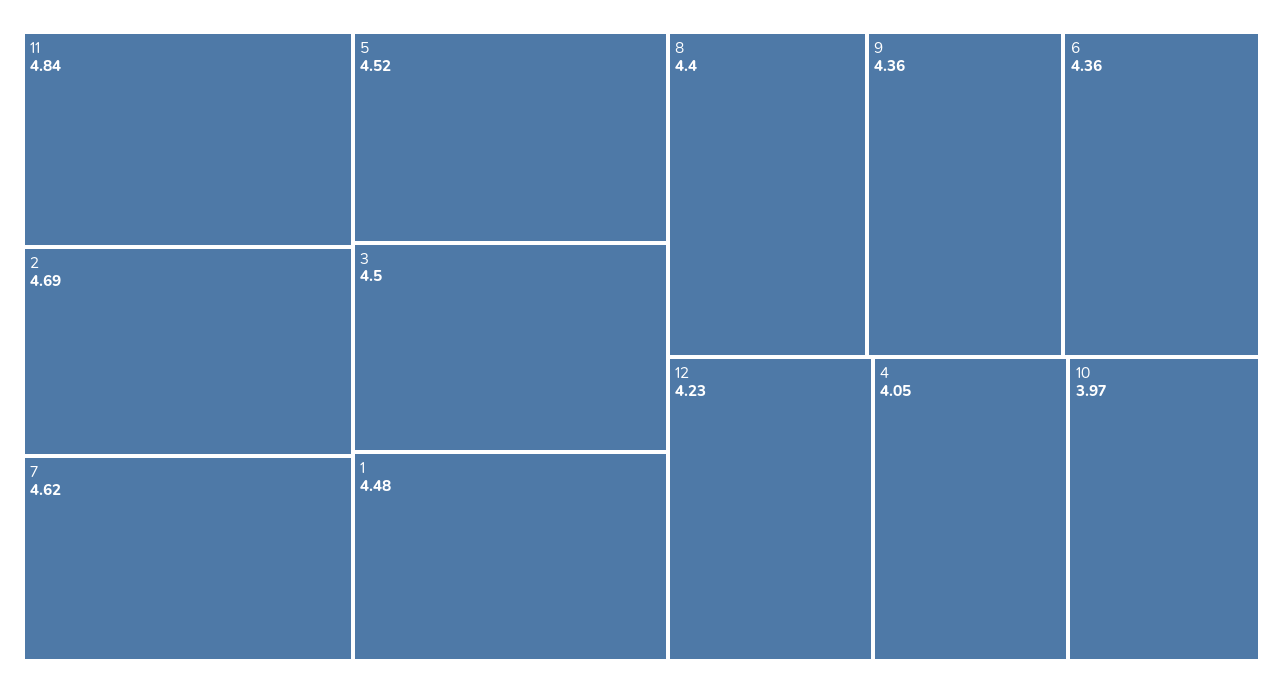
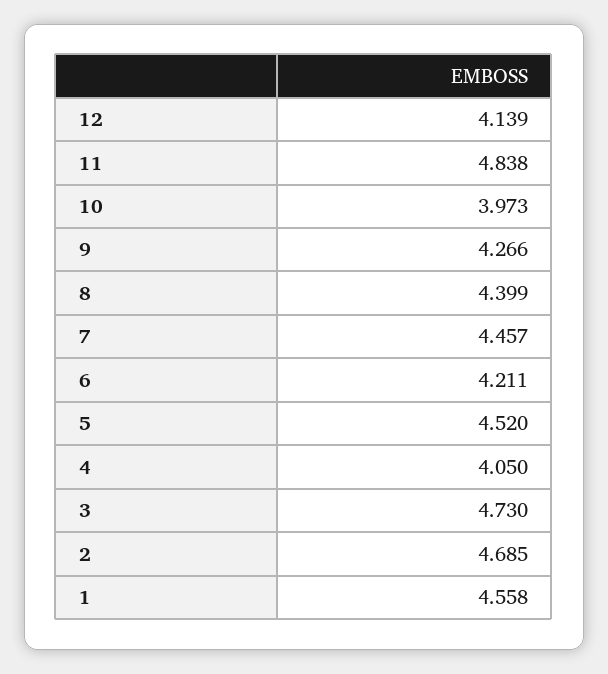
7: 4.62 -> 4.457
3: 4.5 -> 4.73
1: 4.48 -> 4.558
9: 4.36 -> 4.266
6: 4.36 -> 4.211
12: 4.23 -> 4.139

